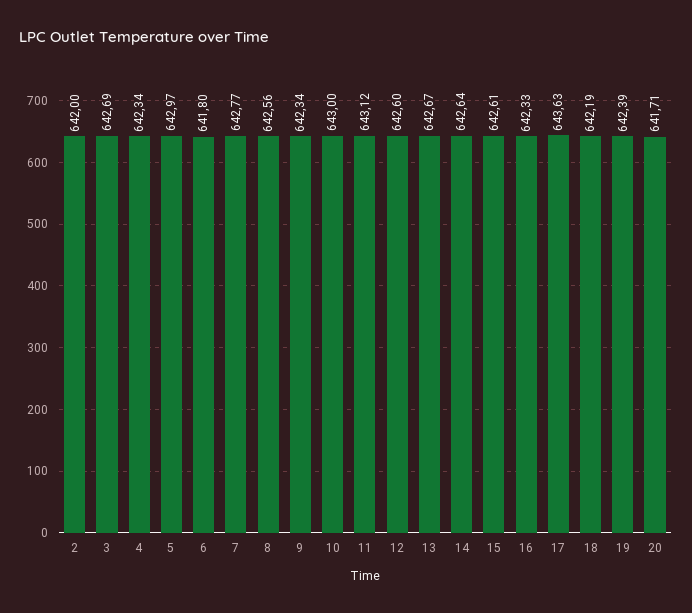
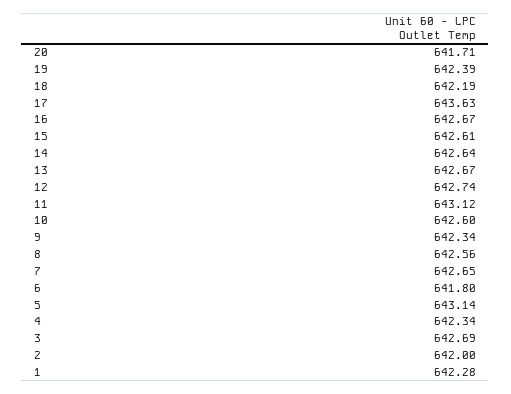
5: 642.97 -> 643.14
7: 642.77 -> 642.65
10: 643 -> 642.6
12: 642.6 -> 642.74
16: 642.33 -> 642.67
1: none -> 642.28

